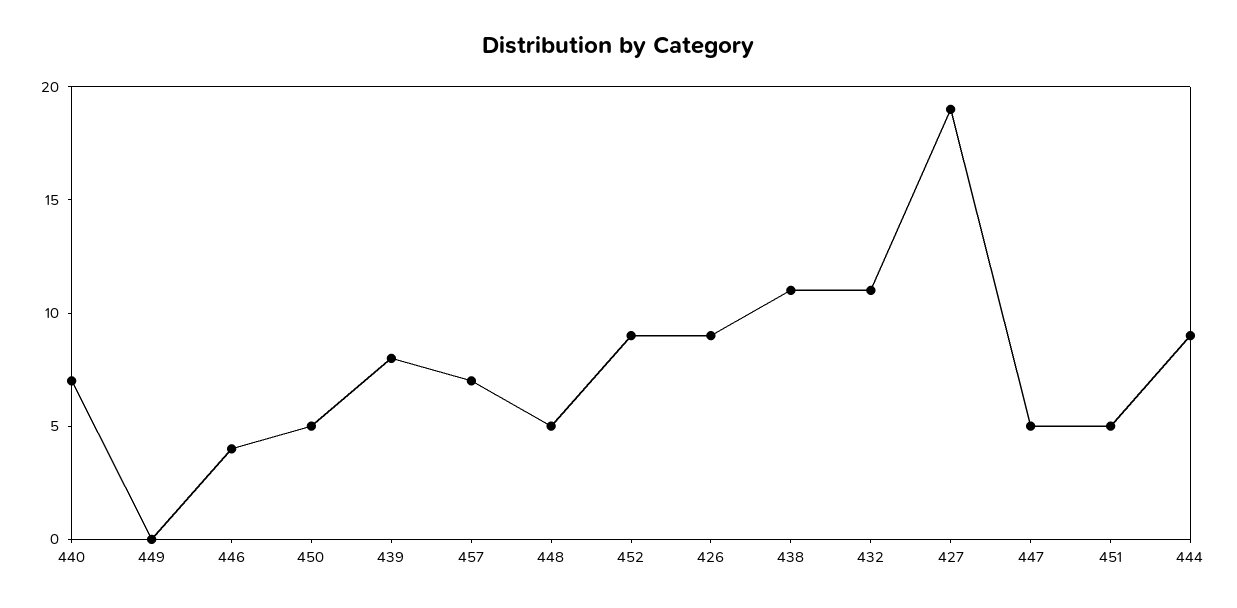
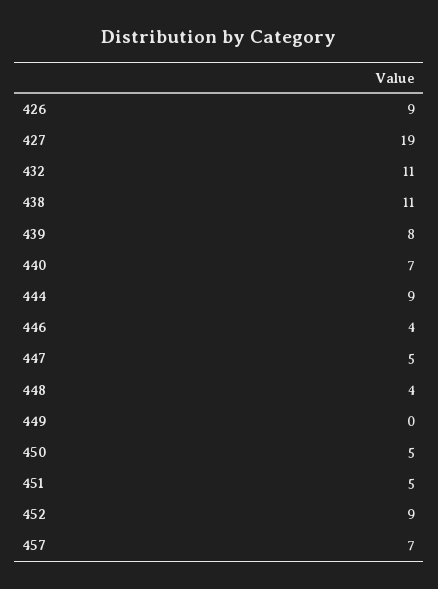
448: 5 -> 4

